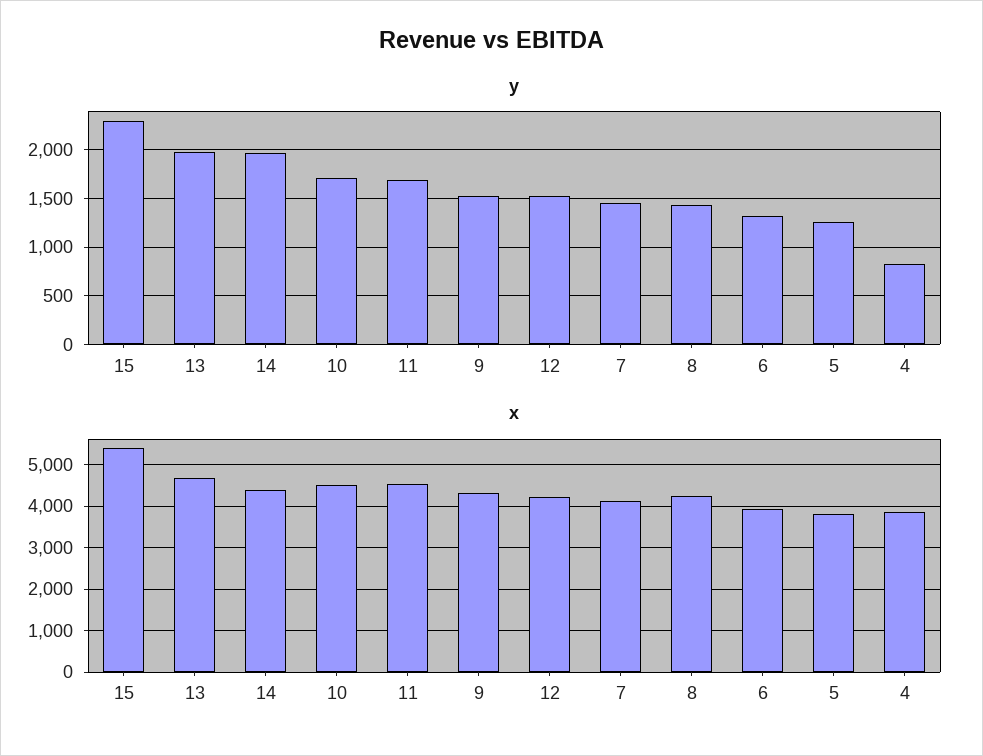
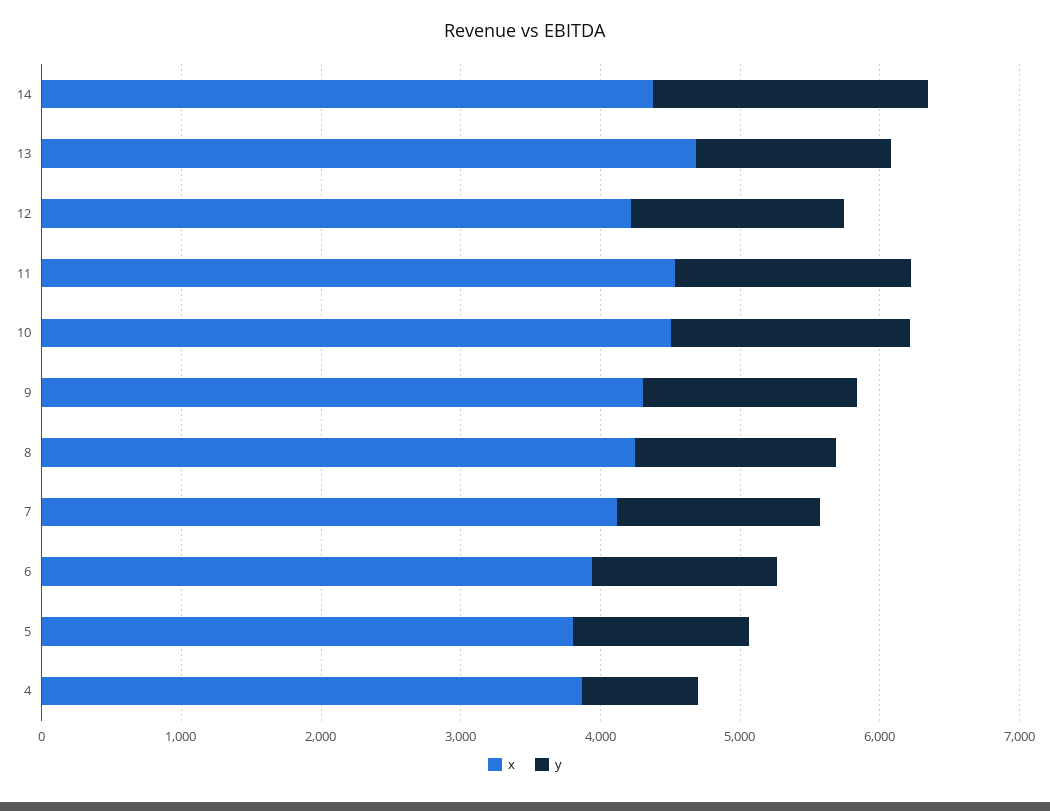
y, 15: 2300 -> none
y, 13: 2000 -> 1400
x, 15: 5400 -> none

